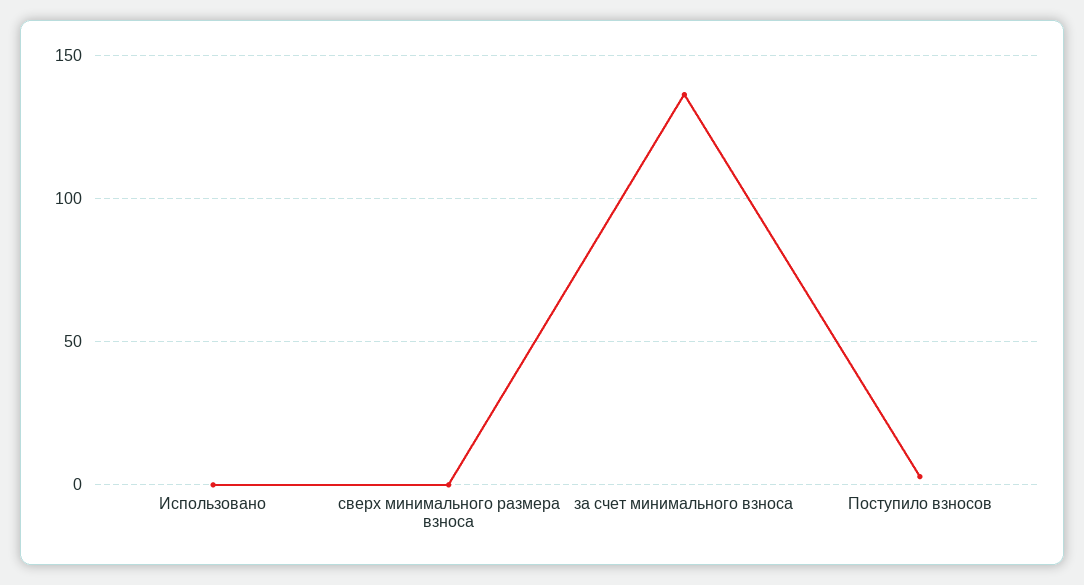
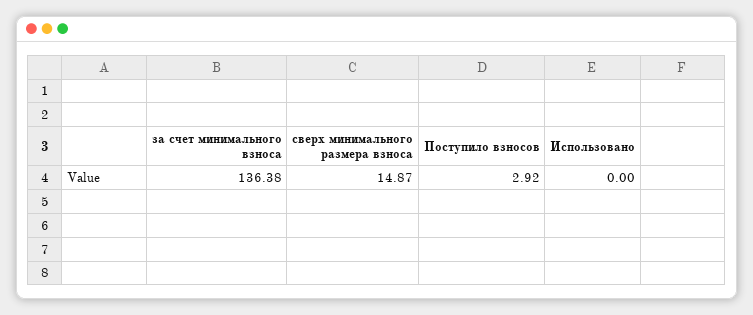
сверх минимального размера взноса: 0 -> 14.87

